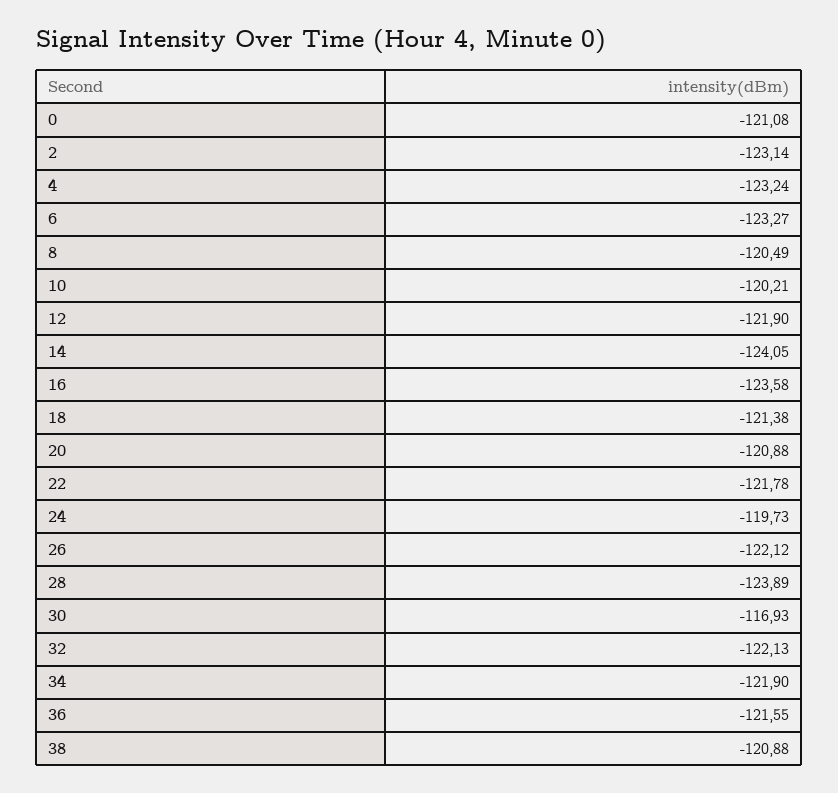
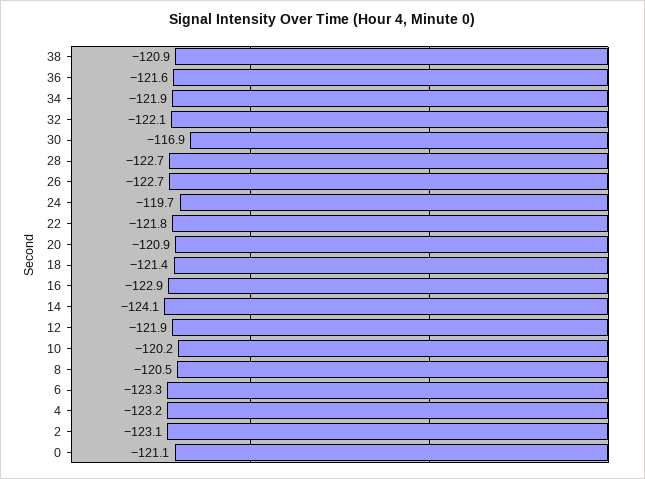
16: -123.58 -> -122.9
26: -122.12 -> -122.7
28: -123.89 -> -122.7

